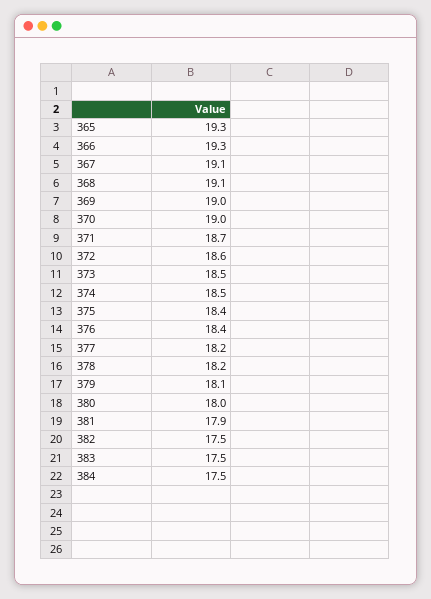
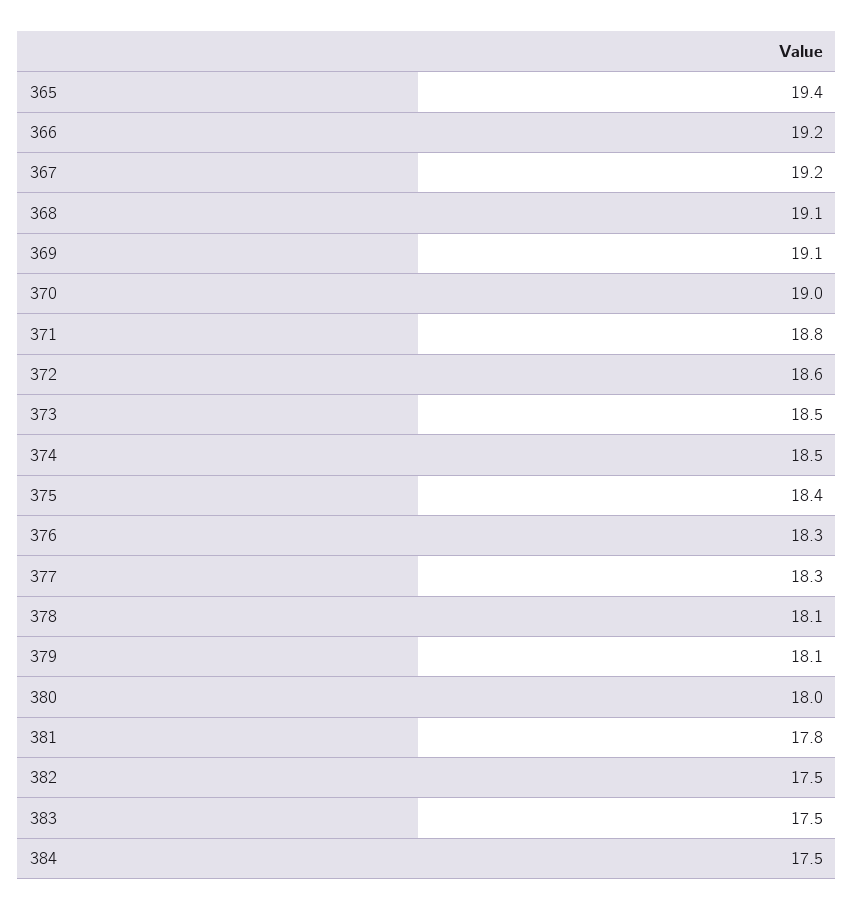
365: 19.3 -> 19.4
366: 19.3 -> 19.2
367: 19.1 -> 19.2
369: 19 -> 19.1
371: 18.7 -> 18.8
376: 18.4 -> 18.3
377: 18.2 -> 18.3
378: 18.2 -> 18.1
381: 17.9 -> 17.8

